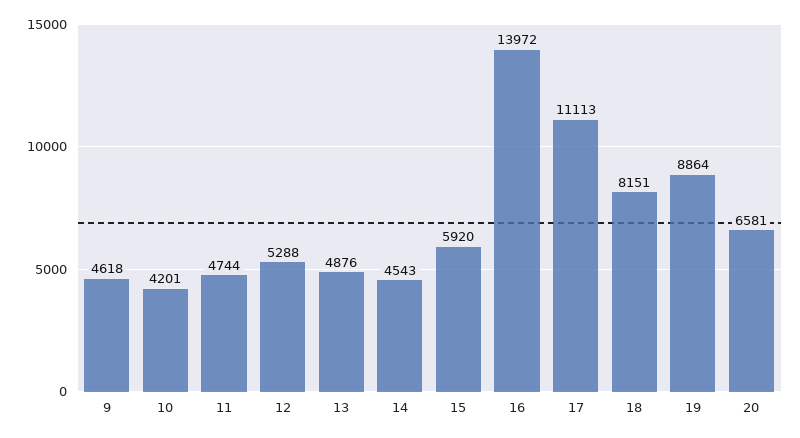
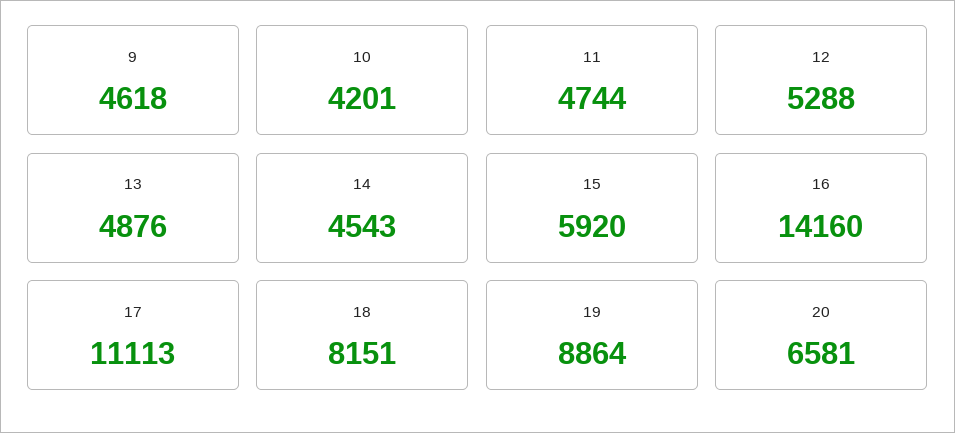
16: 13972 -> 14160

